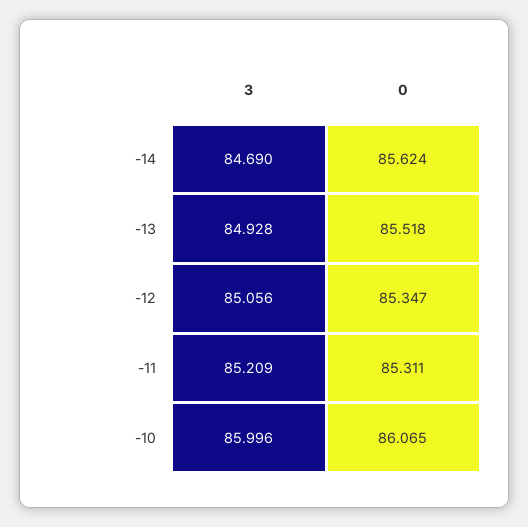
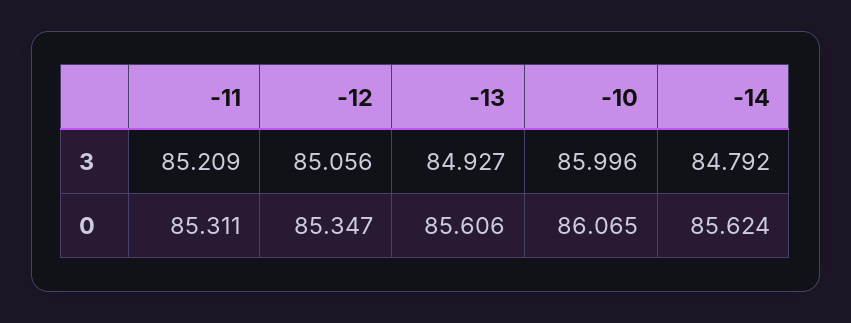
3, -14: 84.69 -> 84.792
3, -13: 84.928 -> 84.927
0, -13: 85.518 -> 85.606

